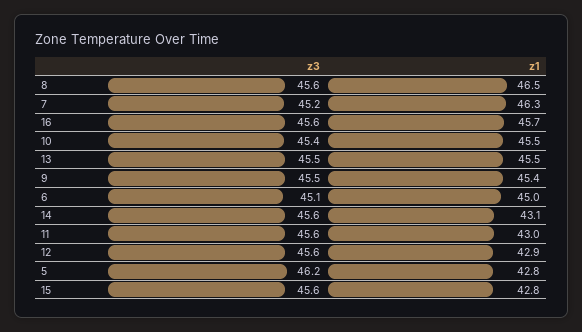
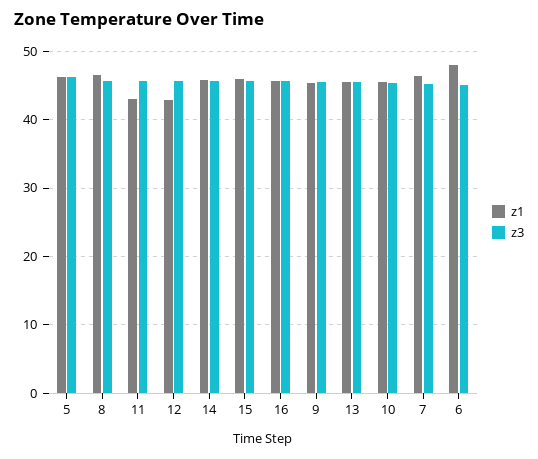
z1, 6: 45 -> 48
z1, 14: 43.1 -> 46
z1, 5: 42.8 -> 46
z1, 15: 42.8 -> 46

